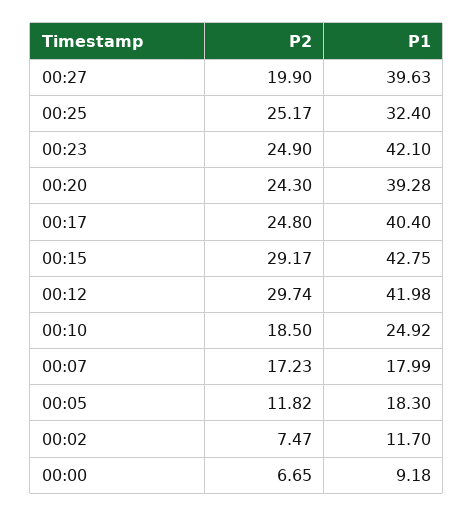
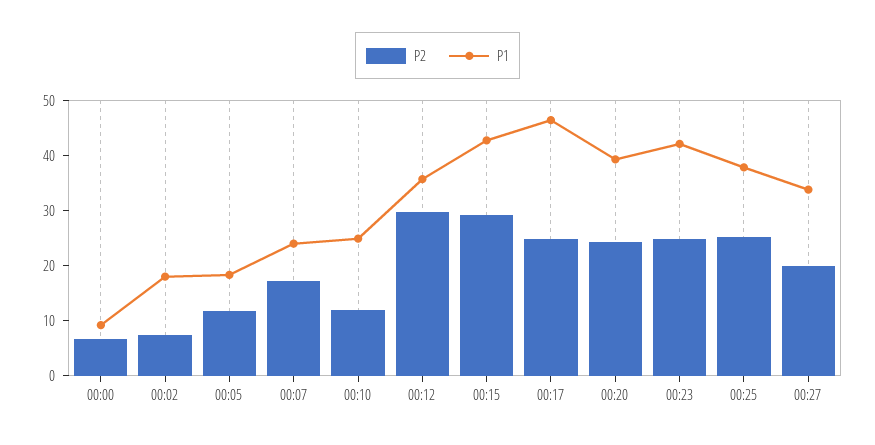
P1, 00:27: 39.63 -> 34
P1, 00:25: 32.4 -> 38
P1, 00:17: 40.4 -> 46
P1, 00:12: 41.98 -> 36
P2, 00:10: 18.5 -> 12
P1, 00:07: 17.99 -> 24
P1, 00:02: 11.7 -> 18

